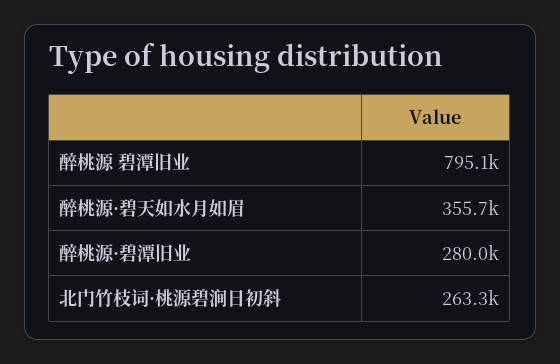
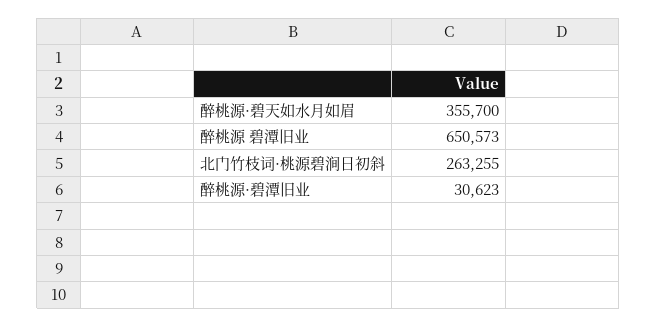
醉桃源 碧潭旧业: 795100 -> 650573
醉桃源·碧潭旧业: 280000 -> 30623

